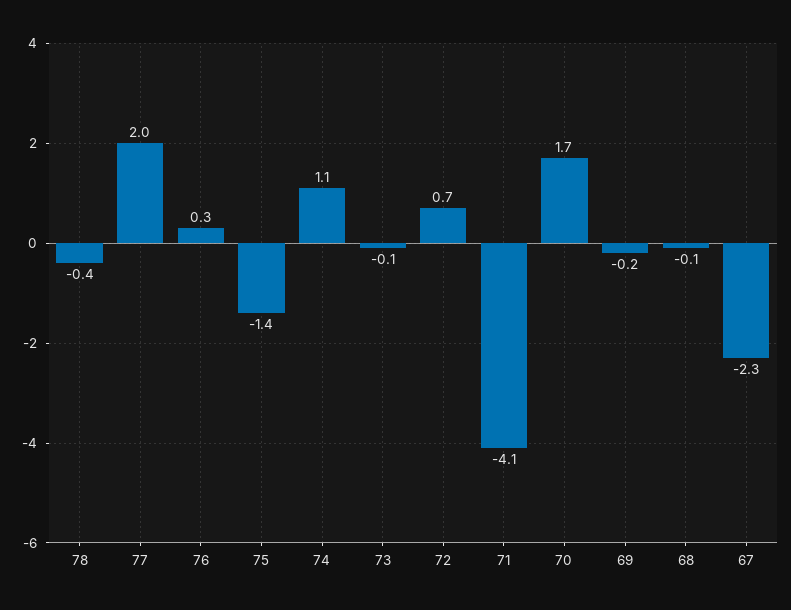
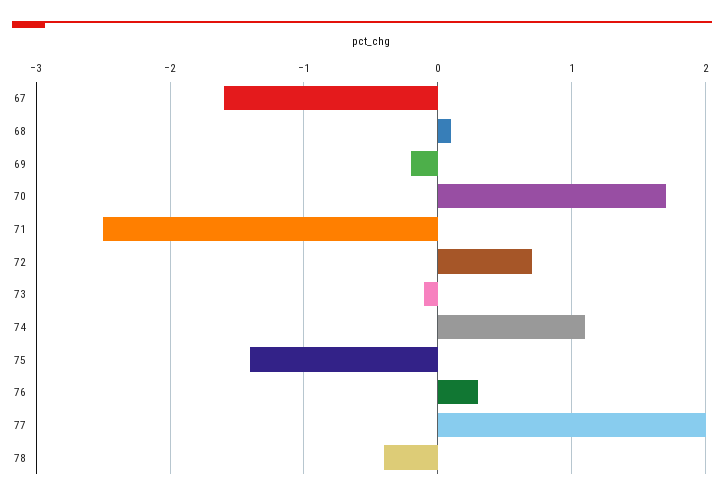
71: -4.1 -> -2.5
68: -0.1 -> 0.1
67: -2.3 -> -1.6

